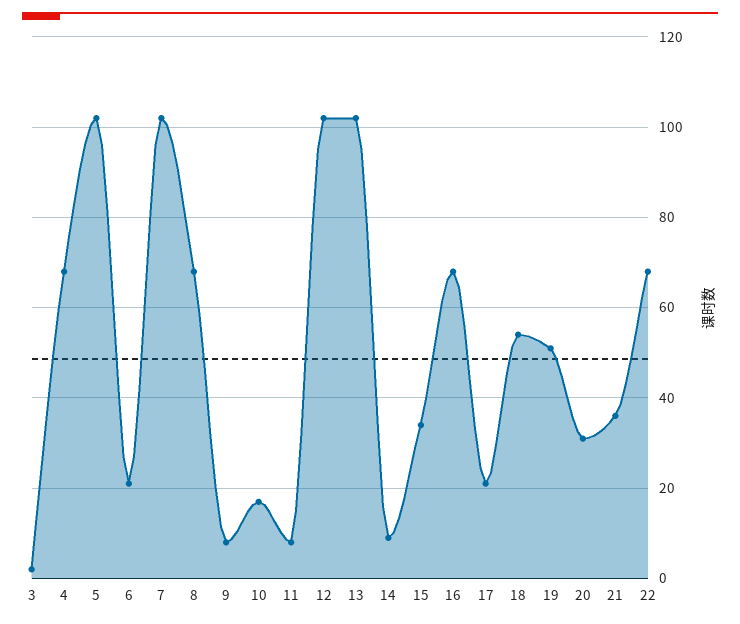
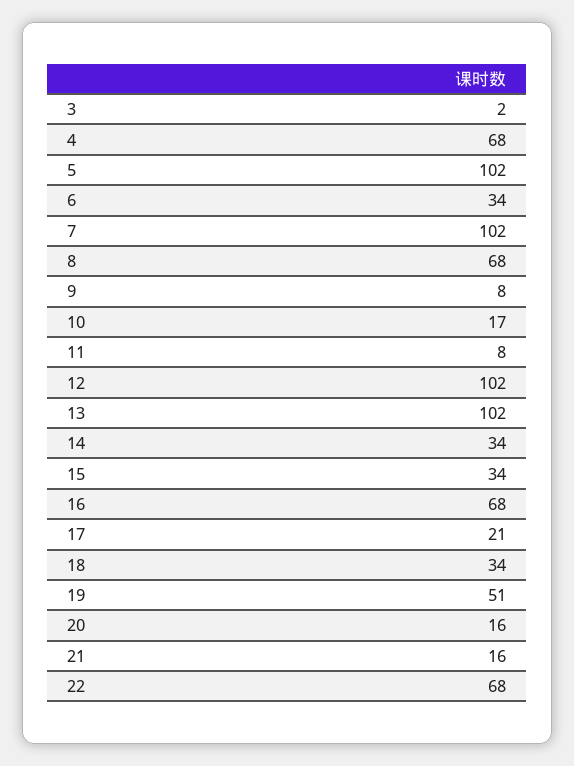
6: 20 -> 34
14: 10 -> 34
18: 55 -> 34
20: 30 -> 16
21: 35 -> 16

